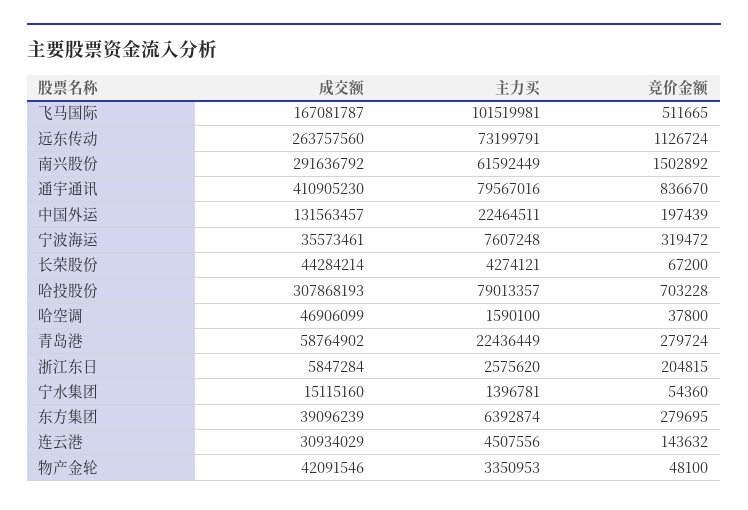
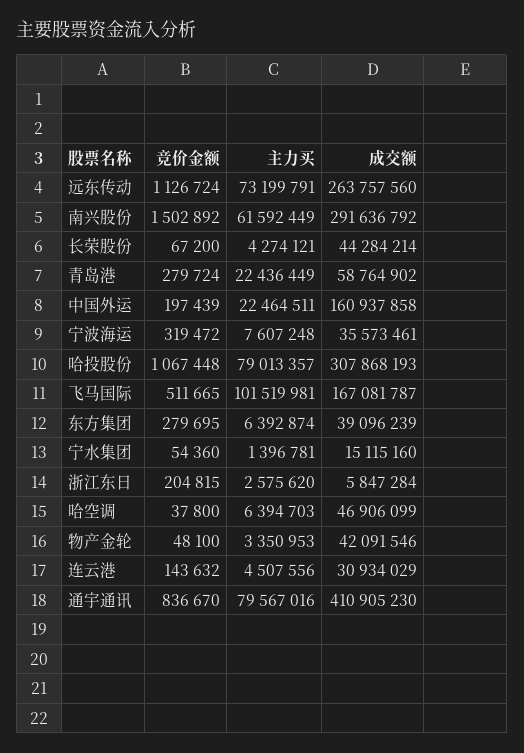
成交额, 中国外运: 131563457 -> 160937858
竞价金额, 哈投股份: 703228 -> 1067448
主力买, 哈空调: 1590100 -> 6394703

